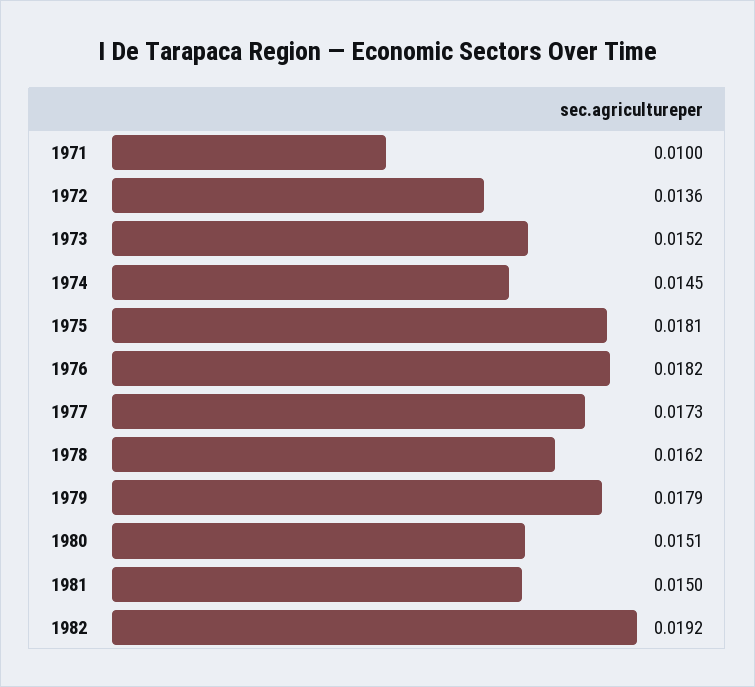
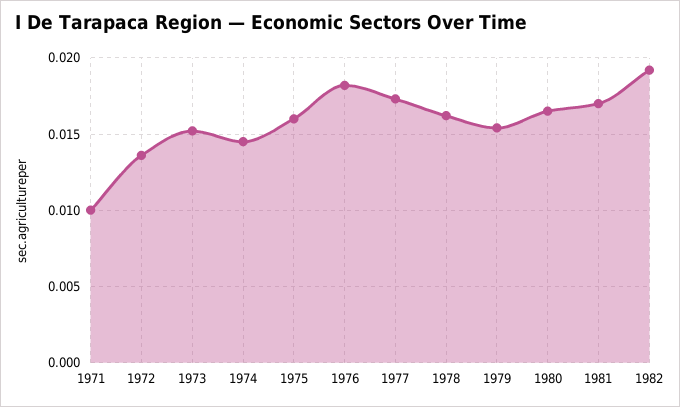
1975: 0.0181 -> 0.016
1979: 0.0179 -> 0.0155
1980: 0.0151 -> 0.0165
1981: 0.015 -> 0.017

